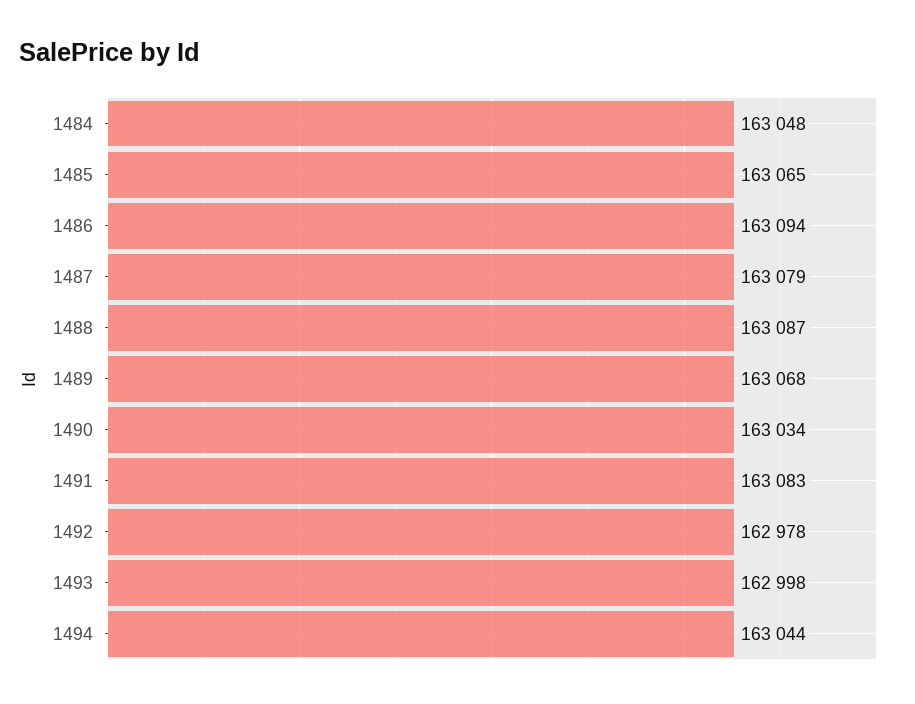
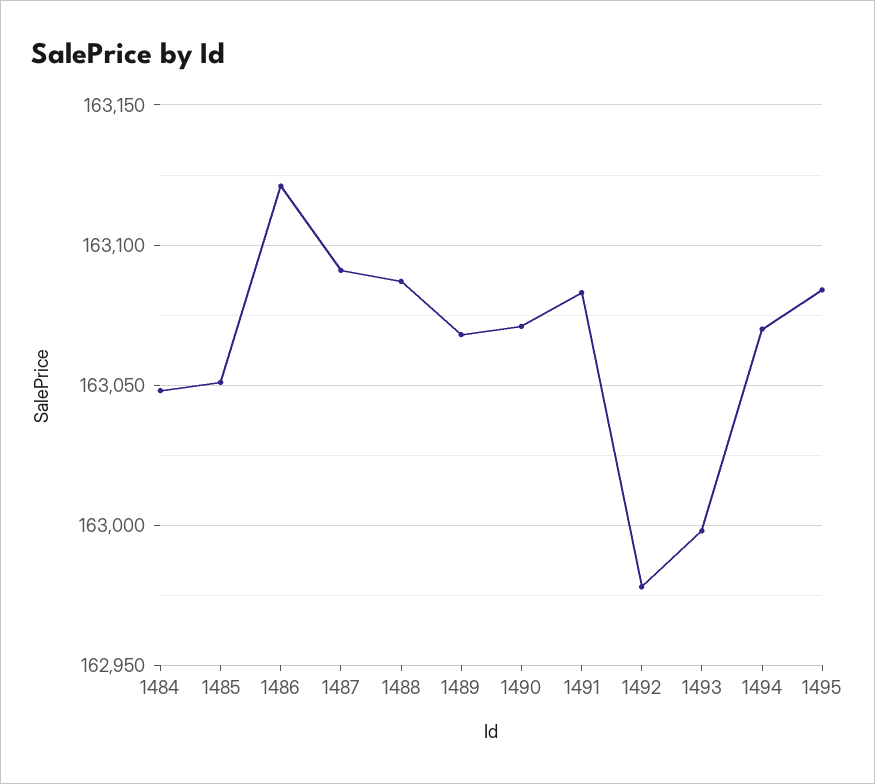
1485: 163065 -> 163050
1486: 163094 -> 163120
1487: 163079 -> 163090
1490: 163034 -> 163070
1494: 163044 -> 163070
1495: none -> 163085

